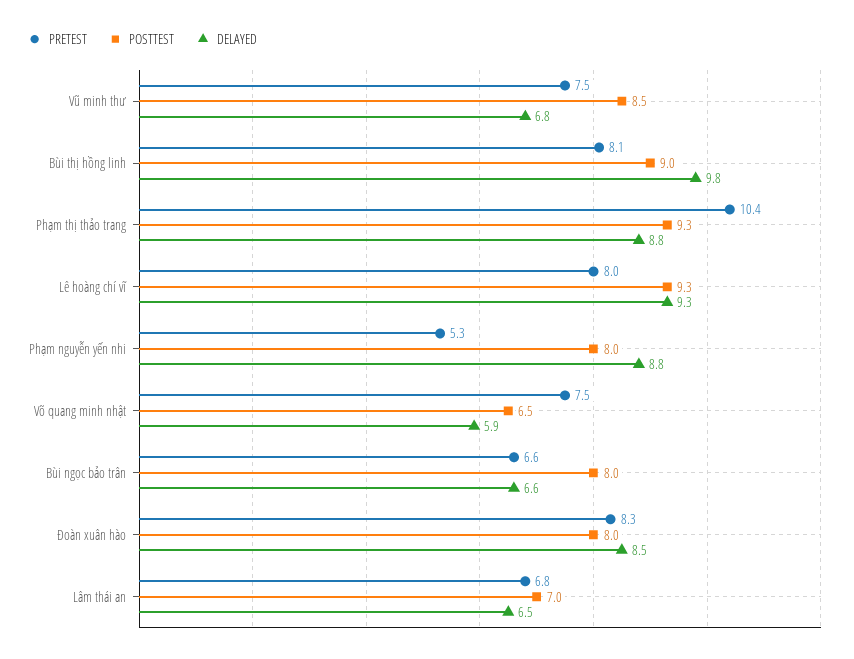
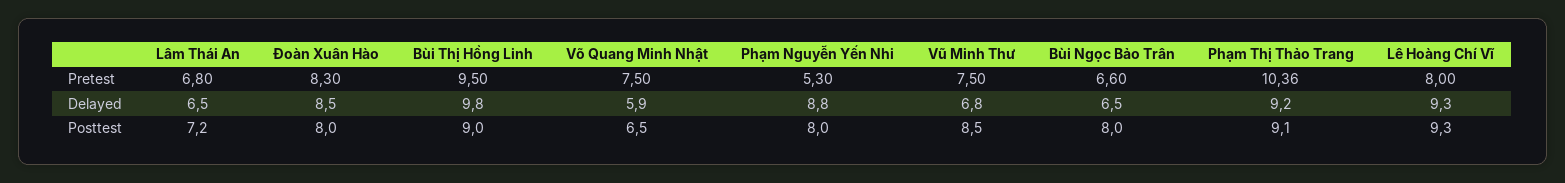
PRETEST, Bùi thị hồng linh: 8.1 -> 9.5
POSTTEST, Phạm thị thảo trang: 9.3 -> 9.1
DELAYED, Phạm thị thảo trang: 8.8 -> 9.2
DELAYED, Bùi ngọc bảo trân: 6.6 -> 6.5
POSTTEST, Lâm thái an: 7 -> 7.2

